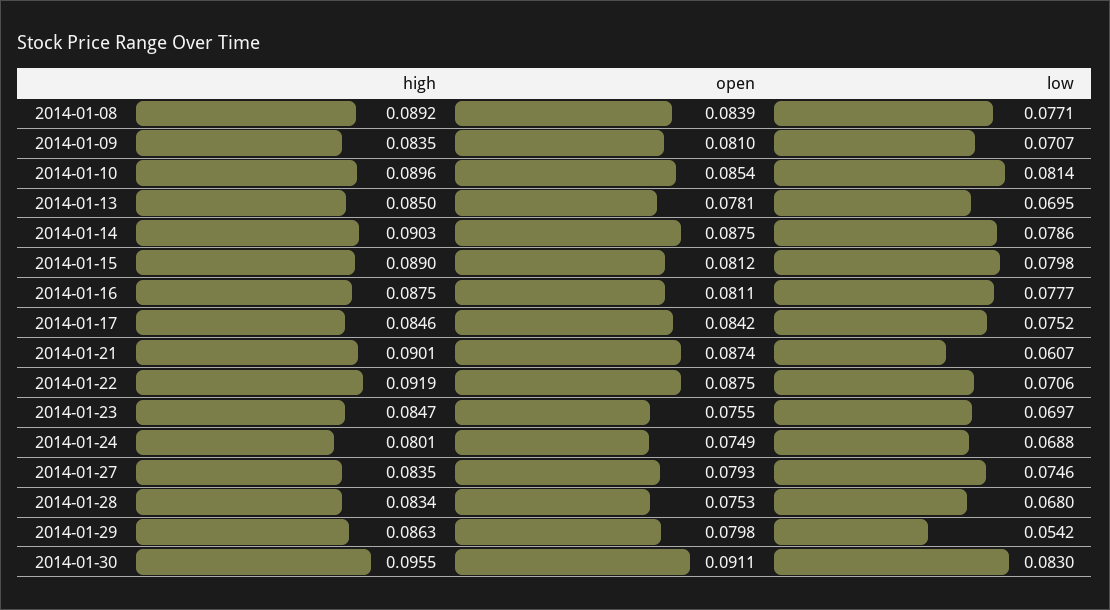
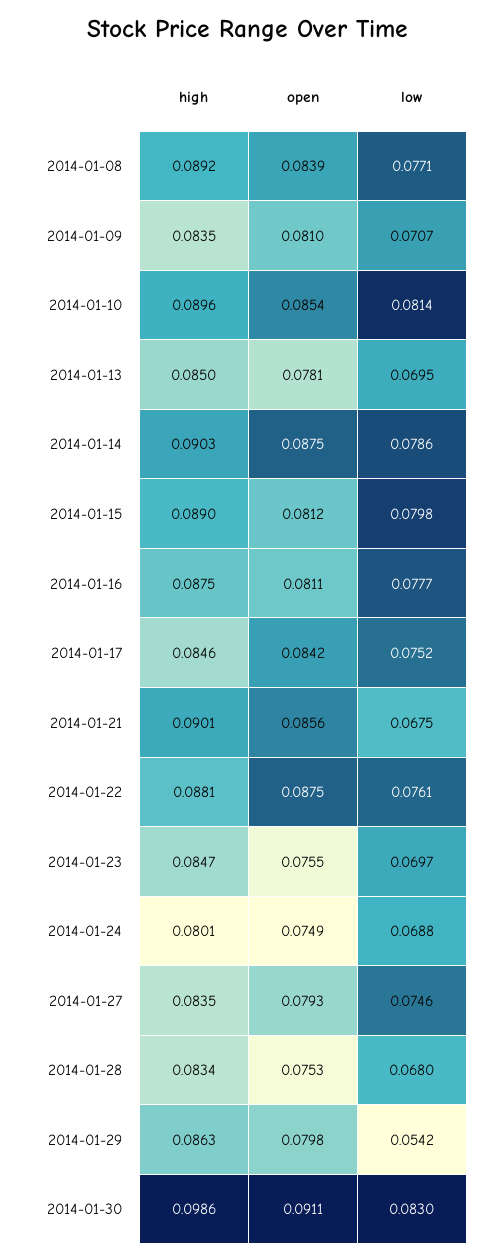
open, 2014-01-21: 0.0874 -> 0.0856
low, 2014-01-21: 0.0607 -> 0.0675
high, 2014-01-22: 0.0919 -> 0.0881
low, 2014-01-22: 0.0706 -> 0.0761
high, 2014-01-30: 0.0955 -> 0.0986

